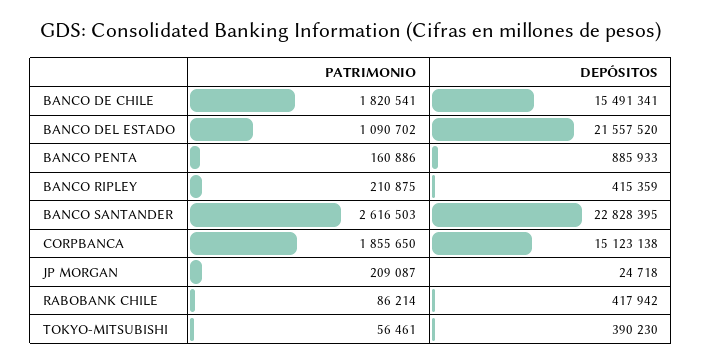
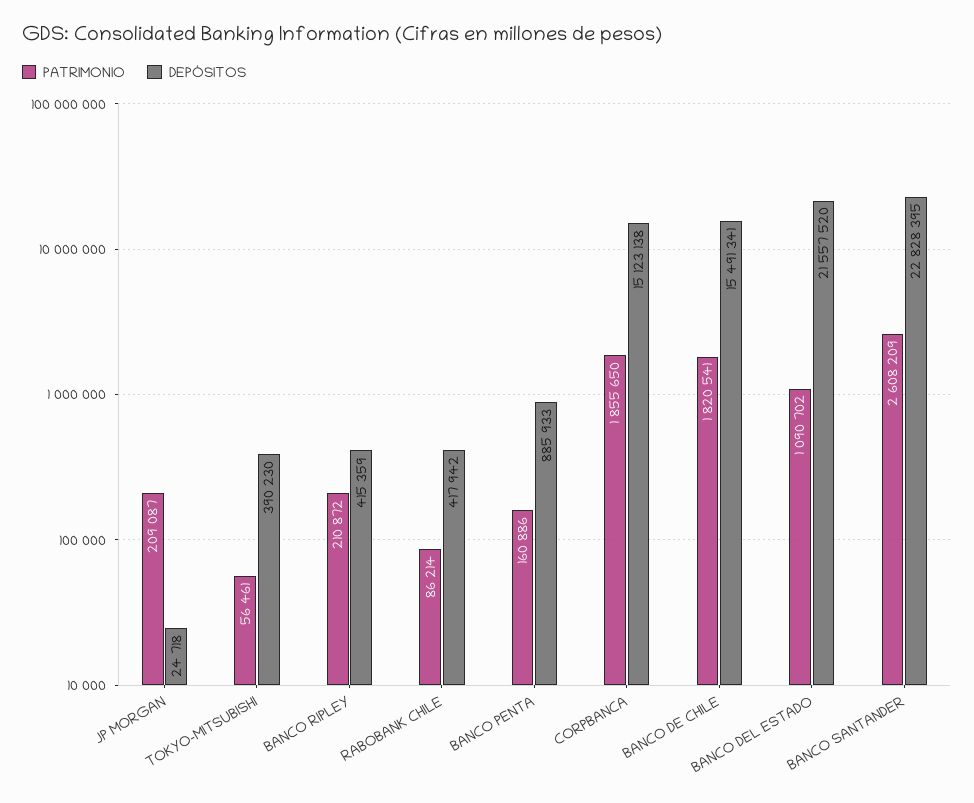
PATRIMONIO, BANCO RIPLEY: 210875 -> 210872
PATRIMONIO, BANCO SANTANDER: 2616503 -> 2608209

